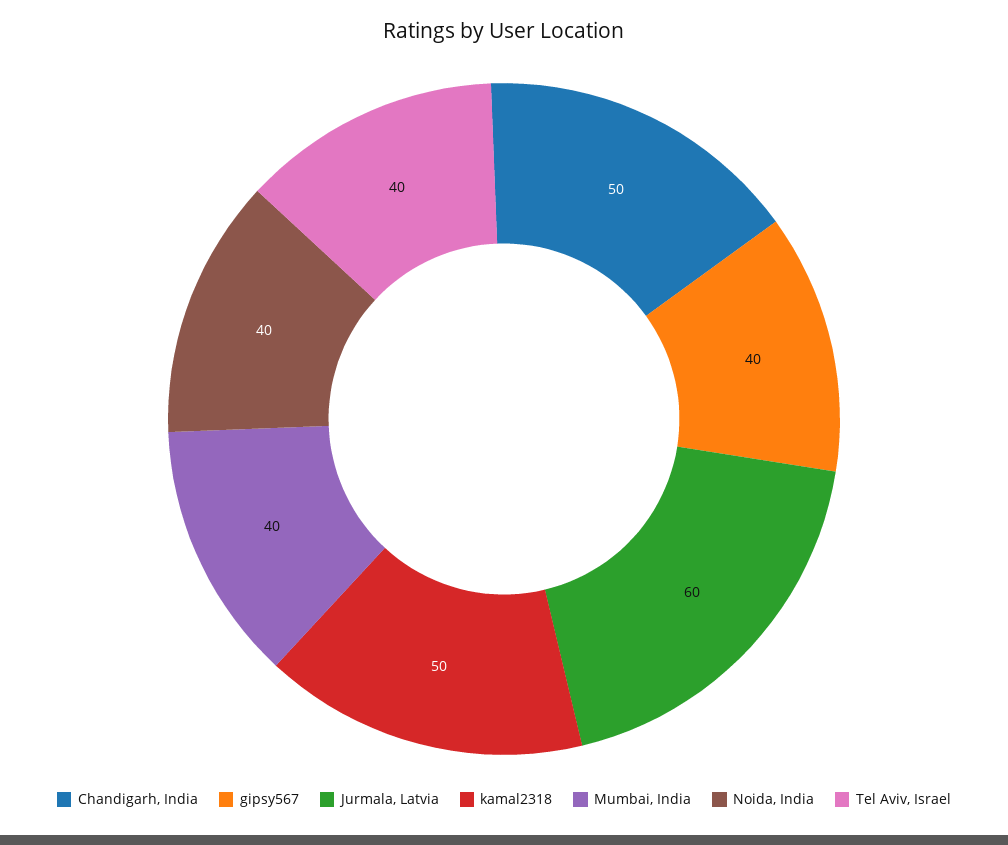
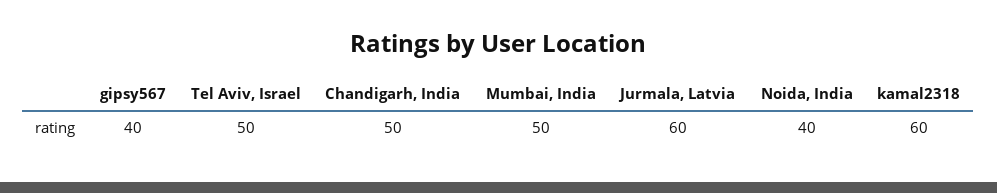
kamal2318: 50 -> 60
Mumbai, India: 40 -> 50
Tel Aviv, Israel: 40 -> 50

